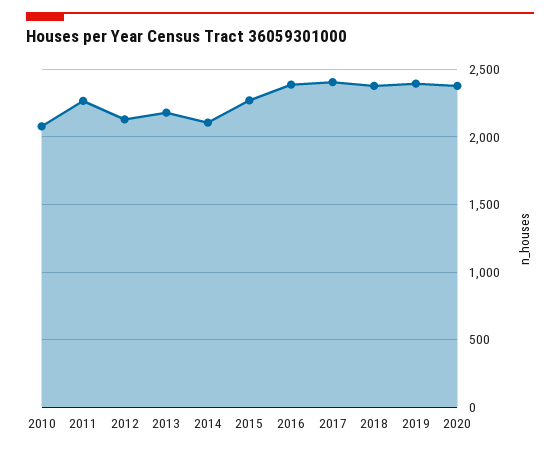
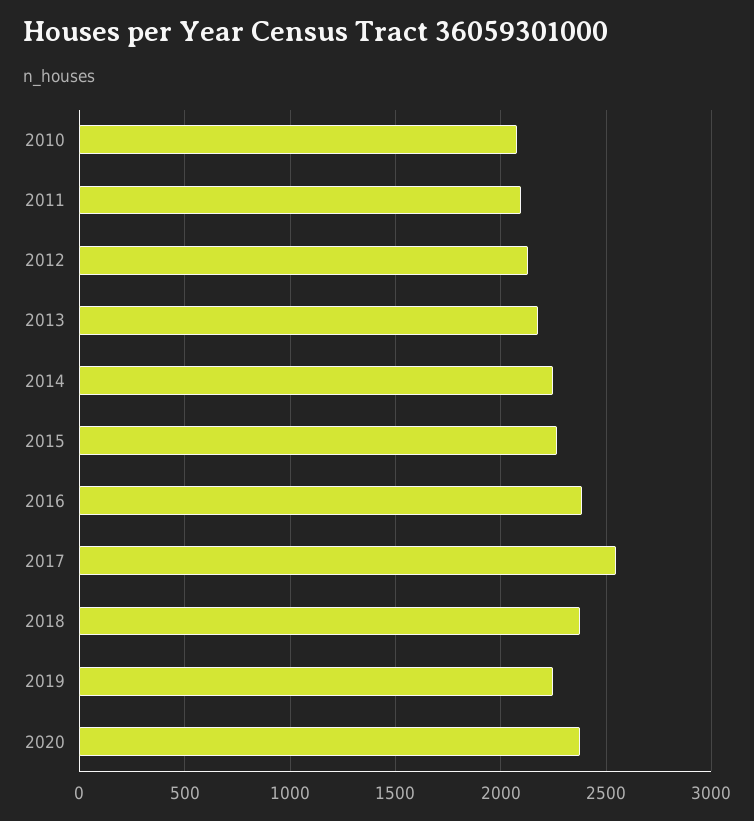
2011: 2250 -> 2100
2014: 2100 -> 2250
2017: 2400 -> 2550
2019: 2400 -> 2250

